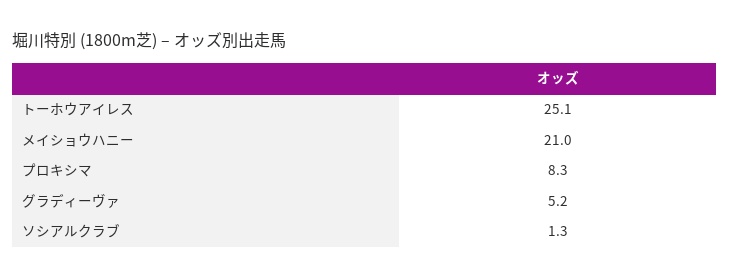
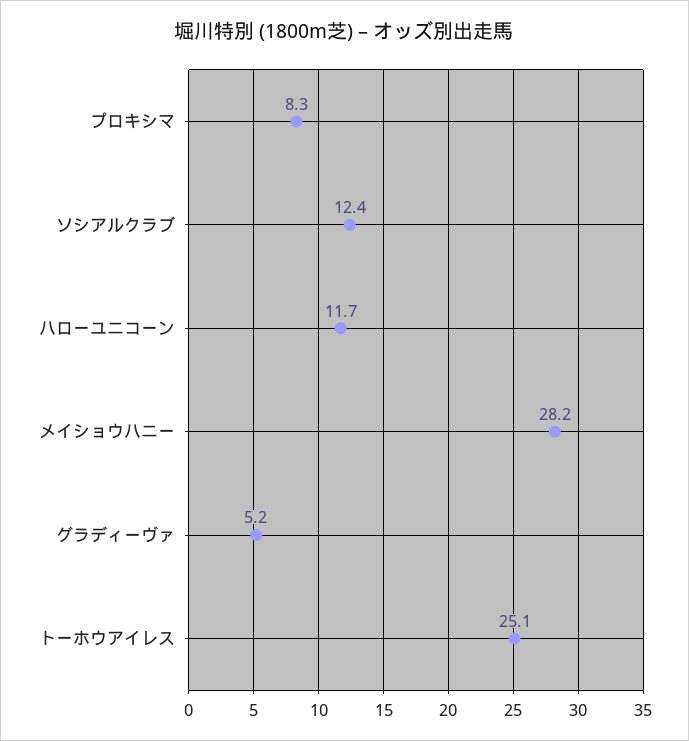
メイショウハニー: 21 -> 28.2
ソシアルクラブ: 1.3 -> 12.4
ハローユニコーン: none -> 11.7

